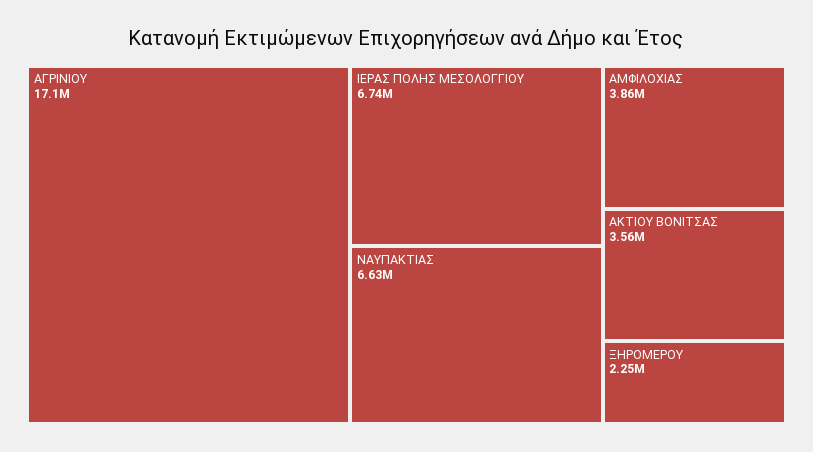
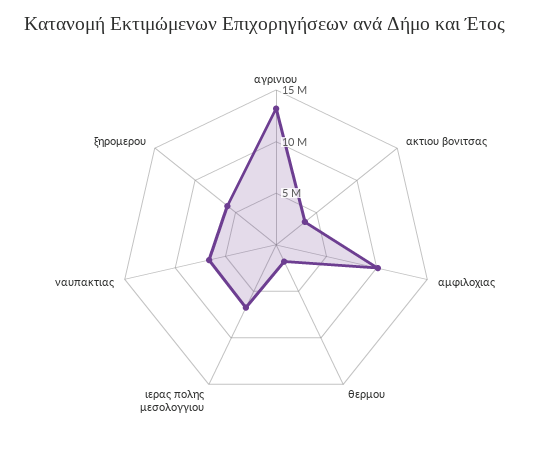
ΑΓΡΙΝΙΟΥ: 17100000 -> 13000000
ΑΜΦΙΛΟΧΙΑΣ: 3860000 -> 10000000
ΞΗΡΟΜΕΡΟΥ: 2250000 -> 6000000
θερμου: none -> 2000000

